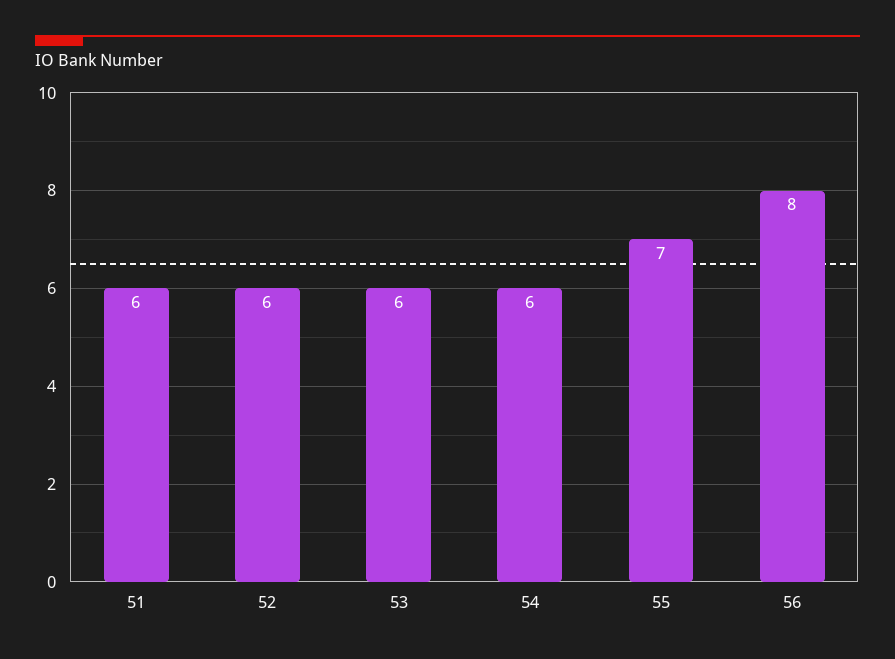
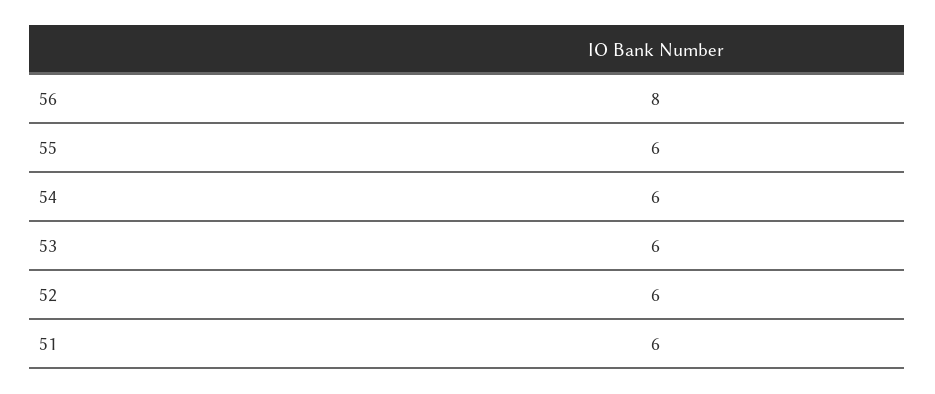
55: 7 -> 6

